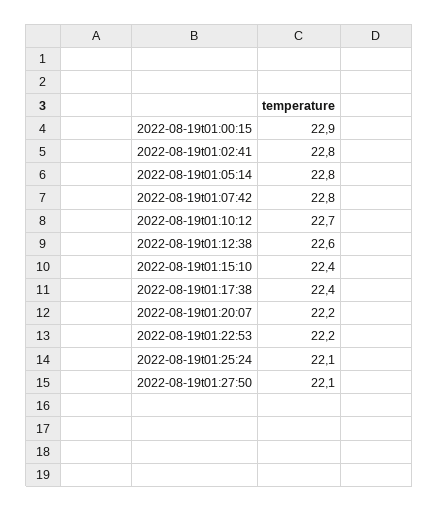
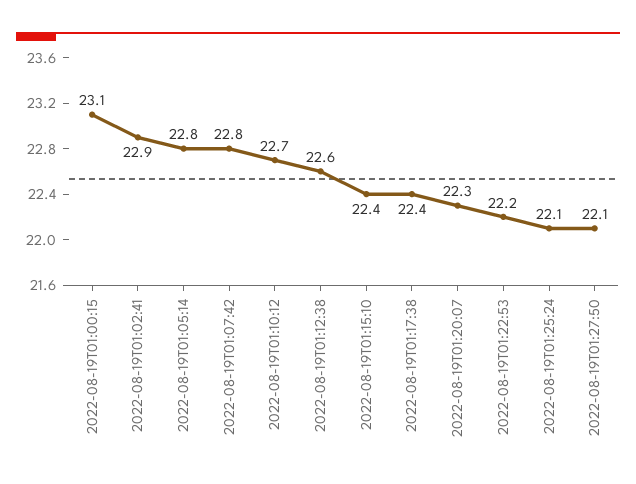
2022-08-19t01:00:15: 22.9 -> 23.1
2022-08-19t01:02:41: 22.8 -> 22.9
2022-08-19t01:20:07: 22.2 -> 22.3

